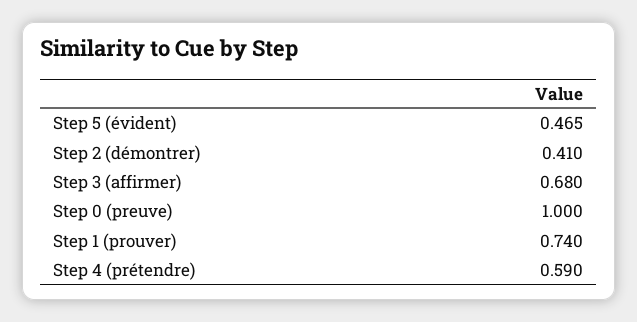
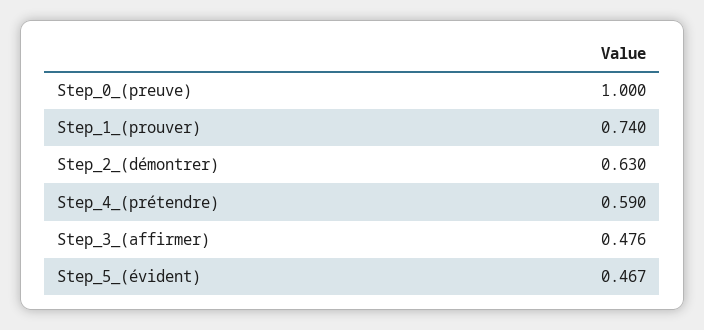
Step 5 (évident): 0.465 -> 0.467
Step 2 (démontrer): 0.41 -> 0.63
Step 3 (affirmer): 0.68 -> 0.476

